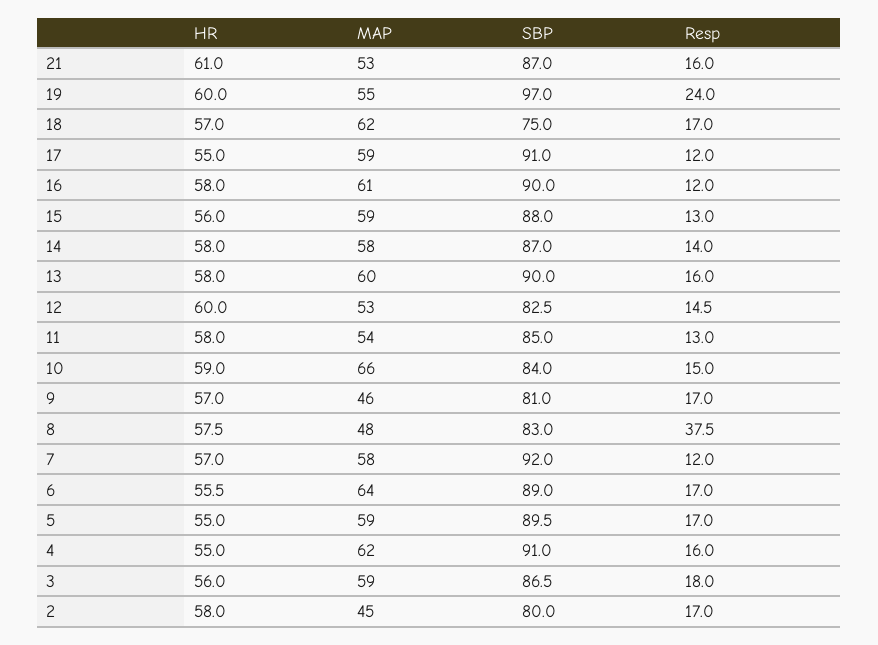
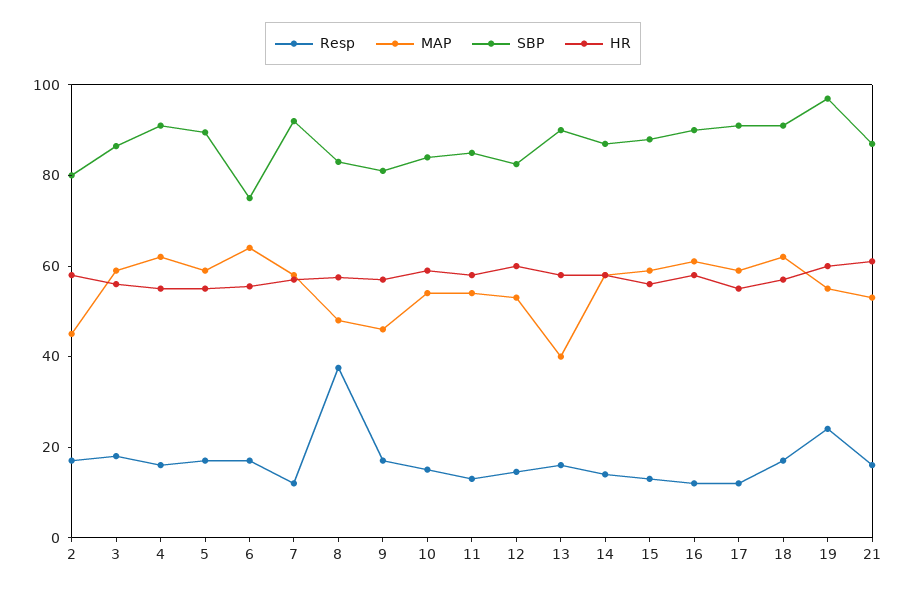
SBP, 18: 75 -> 90
MAP, 13: 60 -> 40
MAP, 10: 66 -> 55
SBP, 6: 89 -> 75

